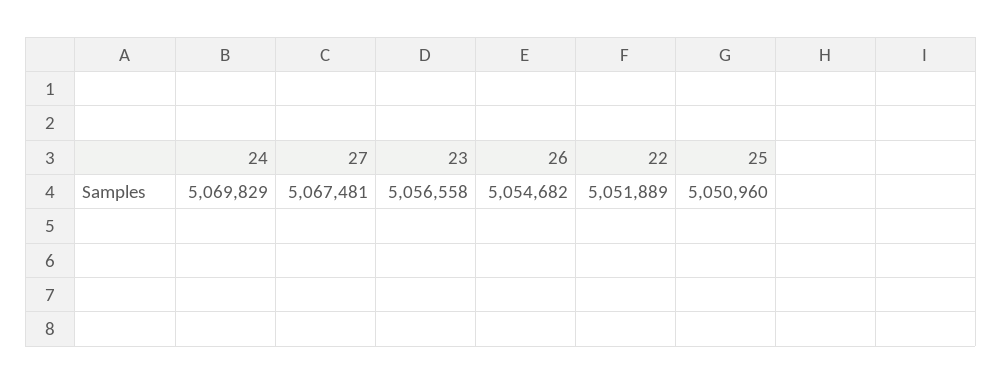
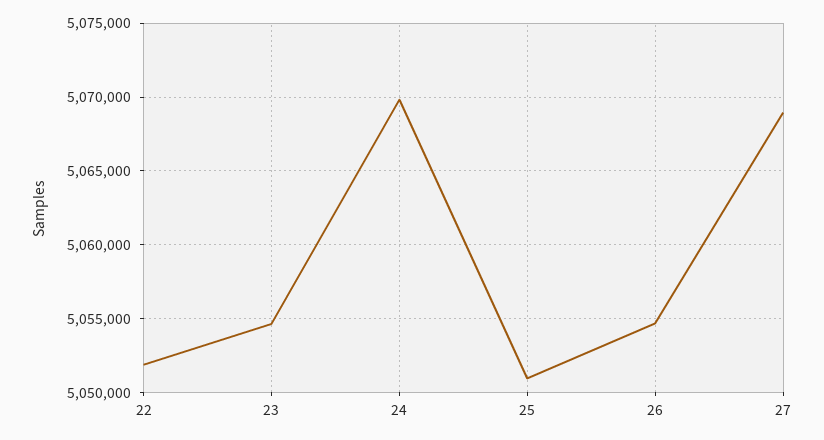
27: 5067481 -> 5069000
23: 5056558 -> 5054500

